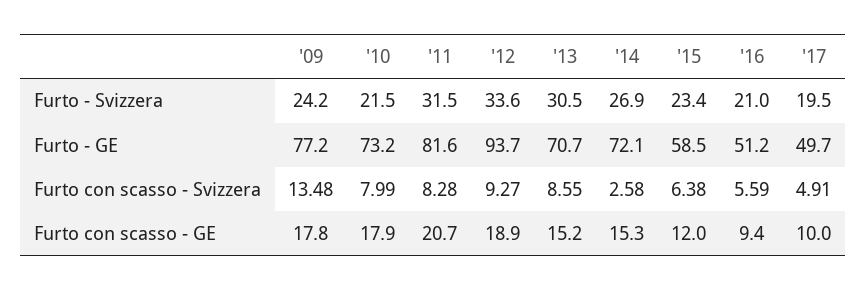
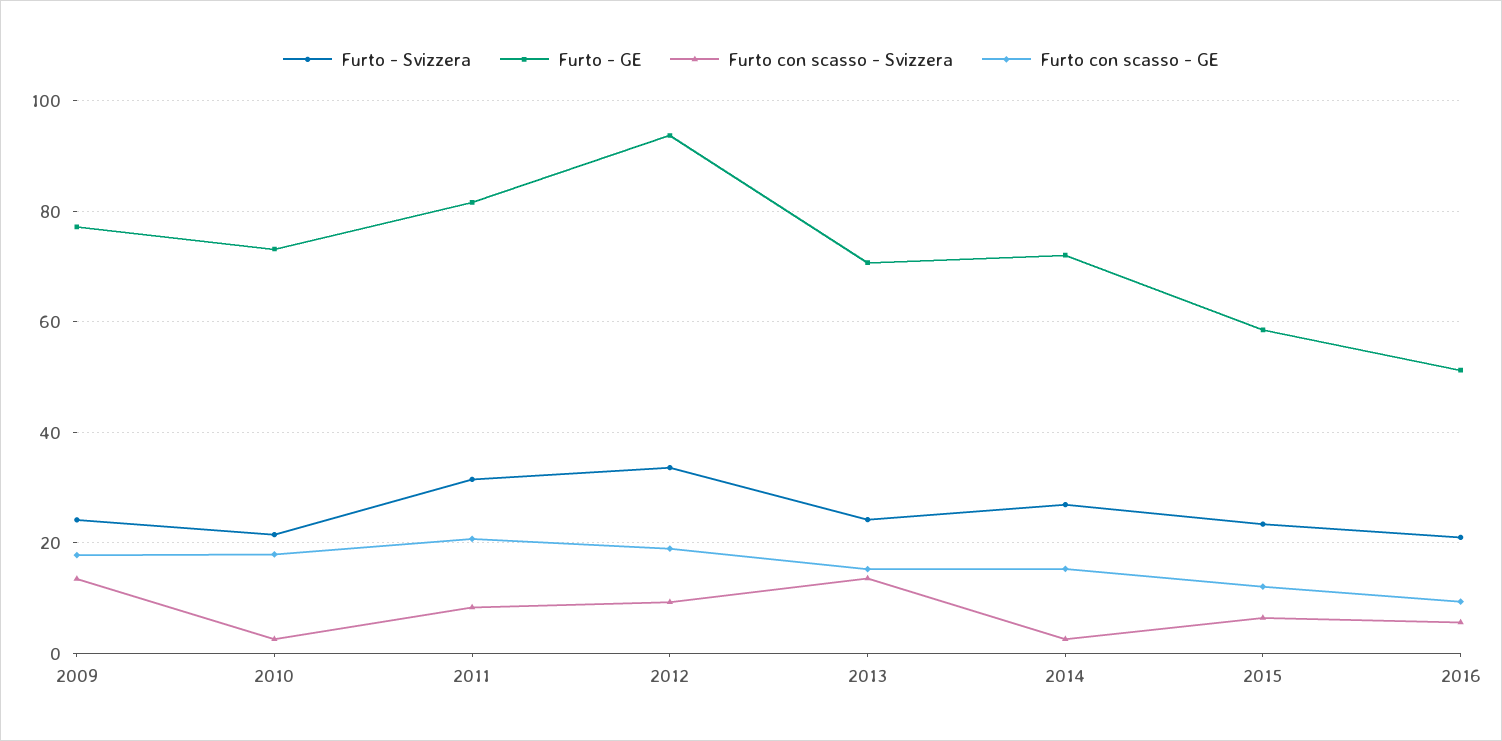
Furto - Svizzera, '13: 30.5 -> 24
Furto - Svizzera, '17: 19.5 -> none
Furto - GE, '17: 49.7 -> none
Furto con scasso - Svizzera, '10: 7.99 -> 2
Furto con scasso - Svizzera, '13: 8.55 -> 14
Furto con scasso - Svizzera, '17: 4.91 -> none
Furto con scasso - GE, '17: 10 -> none

